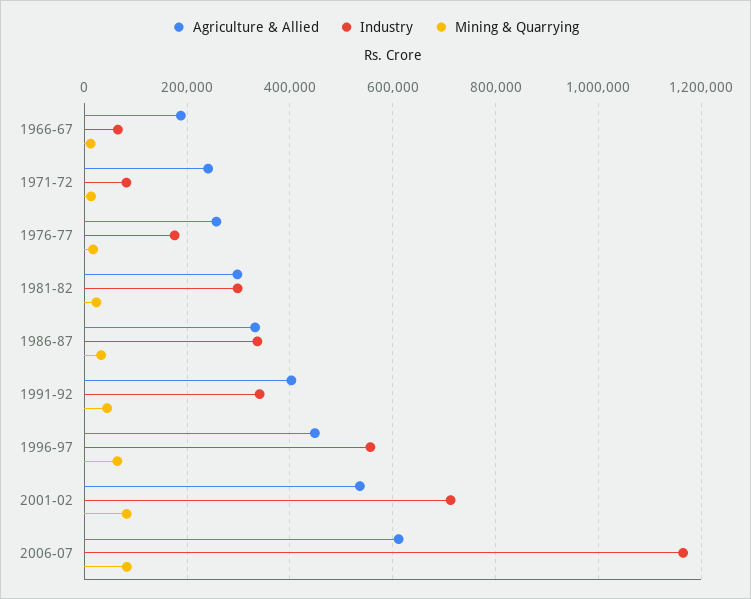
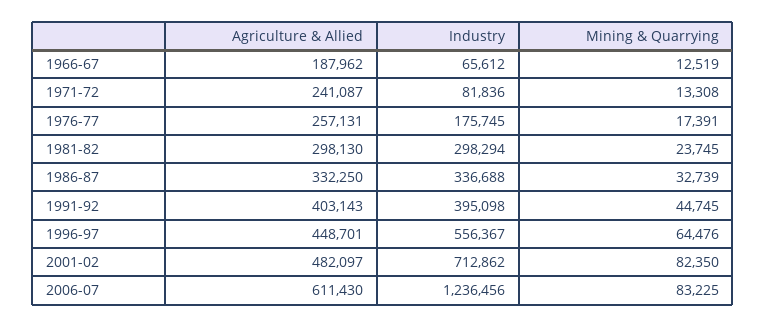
Industry, 1991-92: 340000 -> 395098
Agriculture & Allied, 2001-02: 540000 -> 482097
Industry, 2006-07: 1160000 -> 1236456

